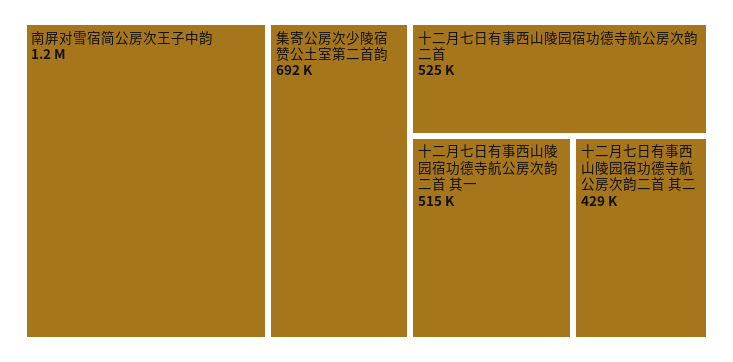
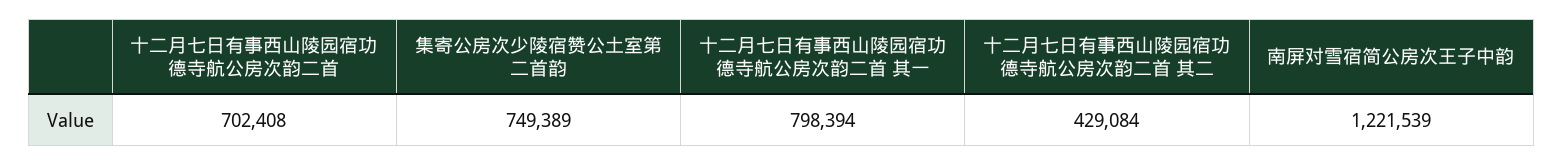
集寄公房次少陵宿赞公土室第二首韵: 692000 -> 749389
十二月七日有事西山陵园宿功德寺航公房次韵二首: 525000 -> 702408
十二月七日有事西山陵园宿功德寺航公房次韵二首 其一: 515000 -> 798394

